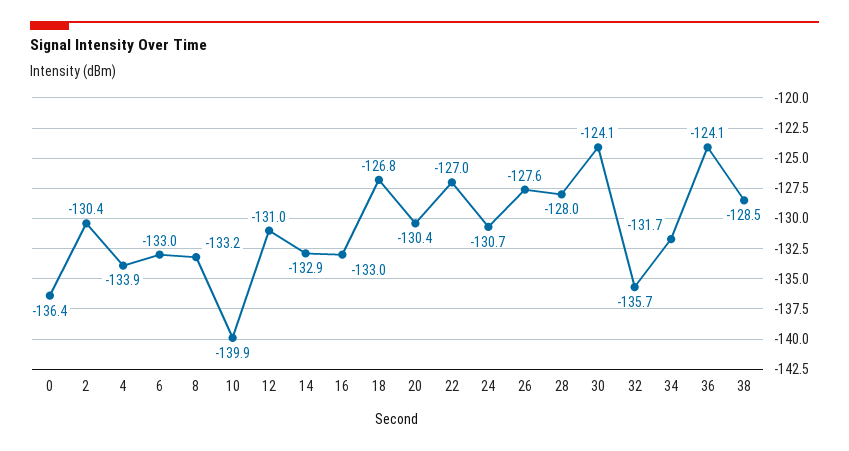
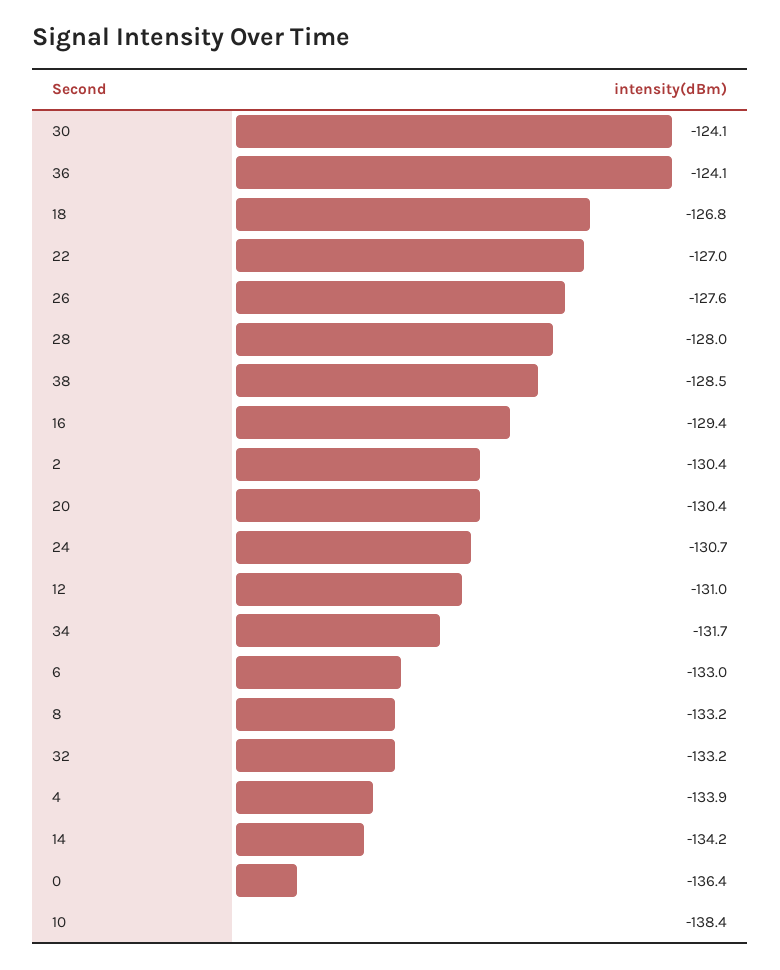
10: -139.9 -> -138.4
14: -132.9 -> -134.2
16: -133 -> -129.4
32: -135.7 -> -133.2

